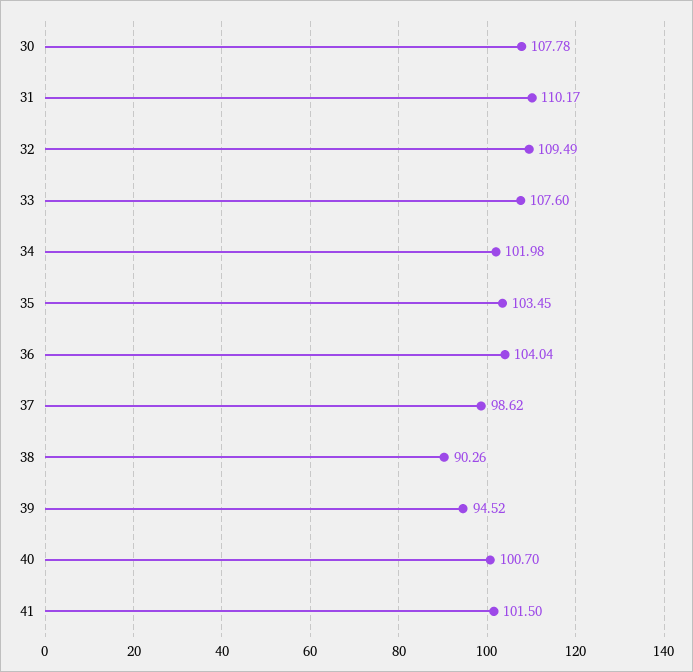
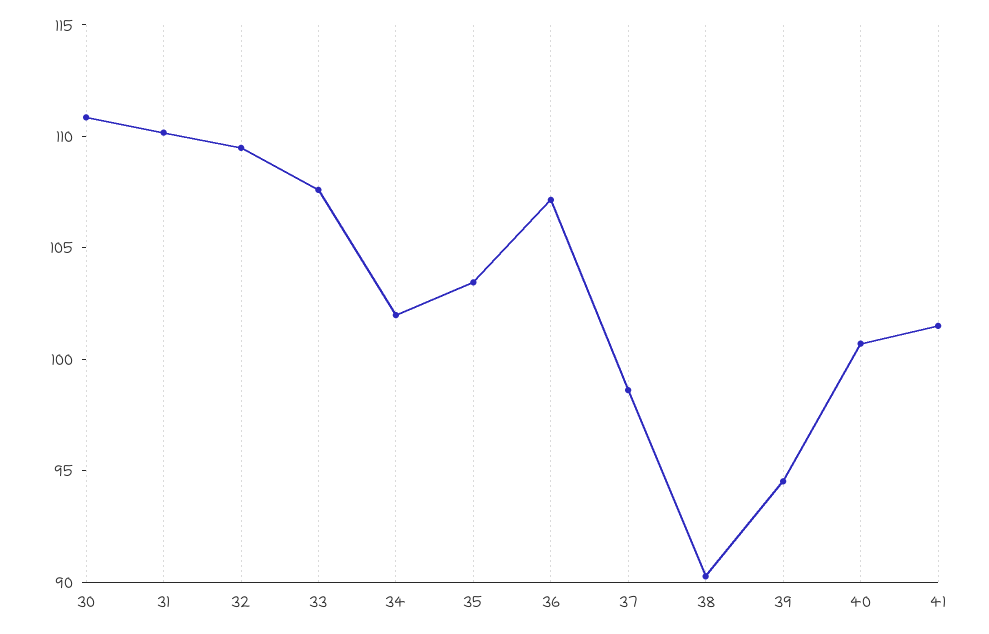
30: 107.78 -> 111
36: 104.04 -> 107

